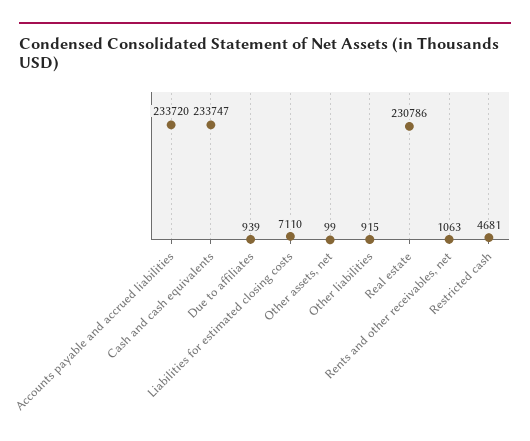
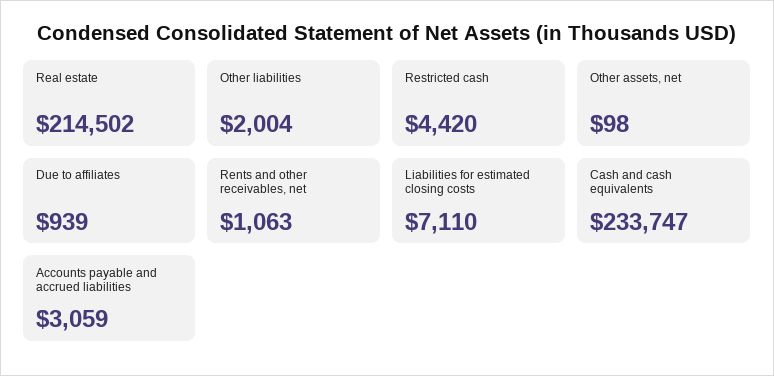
Accounts payable and accrued liabilities: 233720 -> 3059
Other assets, net: 99 -> 98
Other liabilities: 915 -> 2004
Real estate: 230786 -> 214502
Restricted cash: 4681 -> 4420

